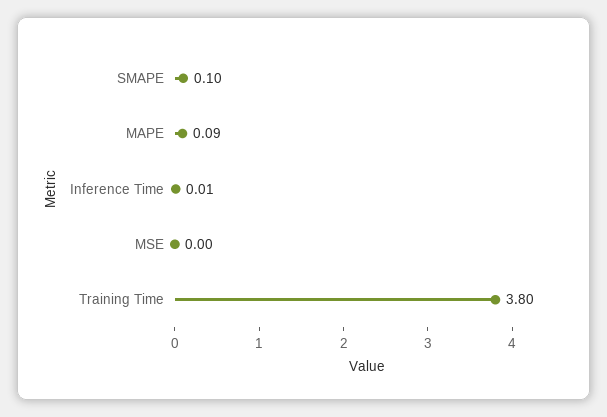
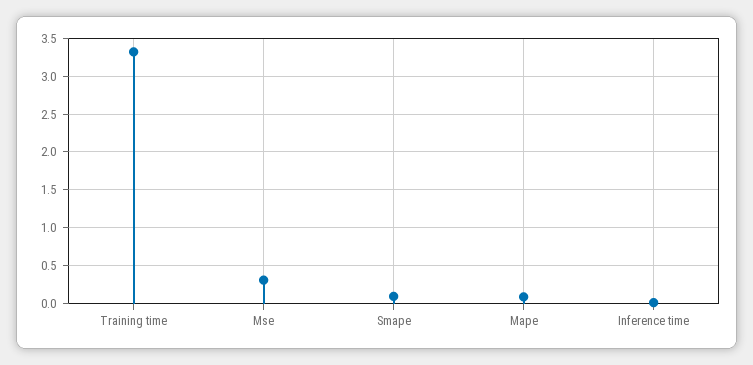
MSE: 0 -> 0.3
Training Time: 3.8 -> 3.3

